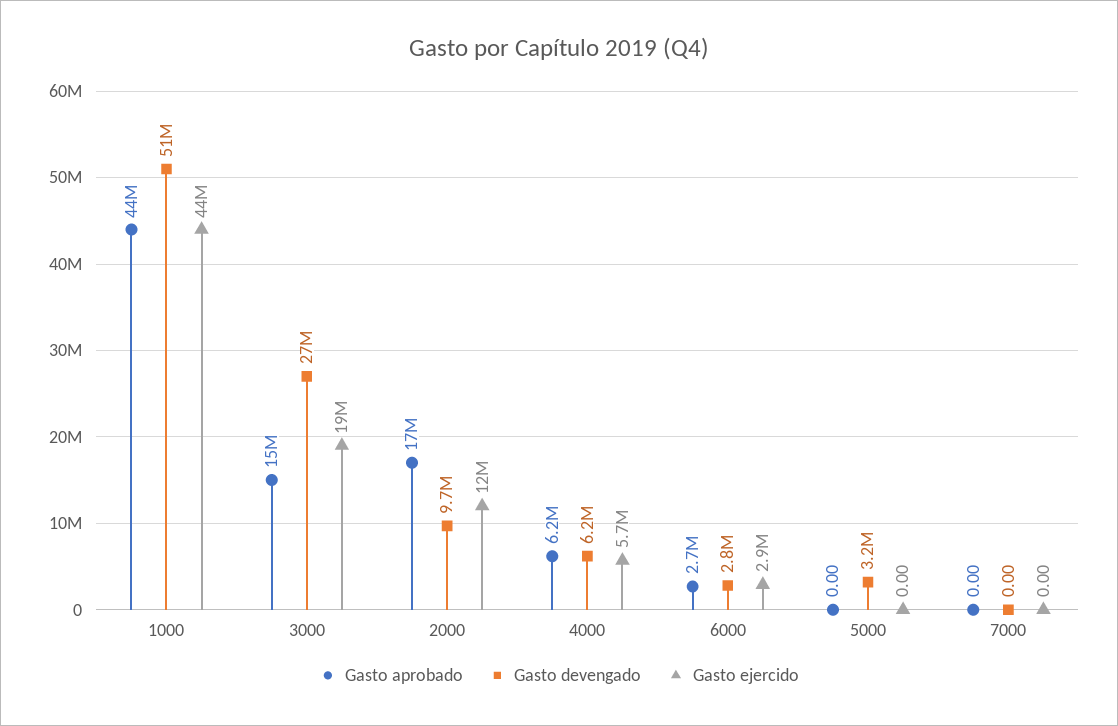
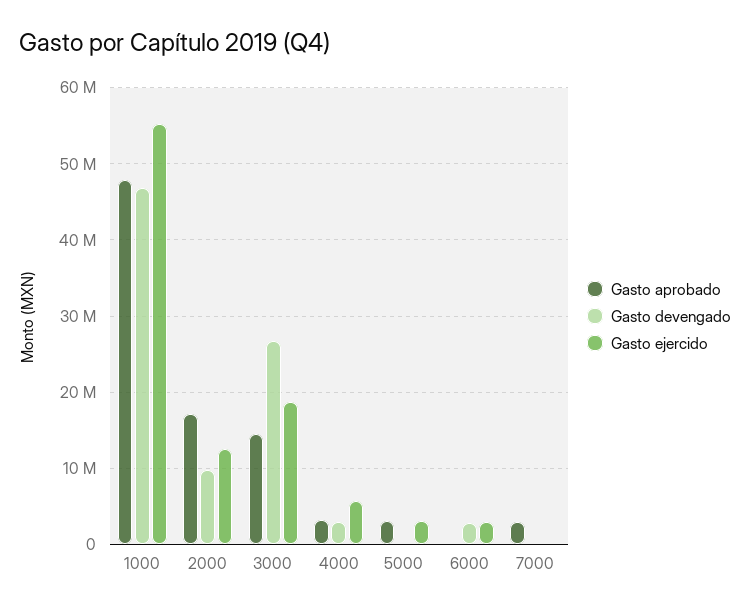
Gasto aprobado, 1000: 44000000 -> 48000000
Gasto devengado, 1000: 51000000 -> 47000000
Gasto ejercido, 1000: 44000000 -> 55000000
Gasto aprobado, 4000: 6200000 -> 3000000
Gasto devengado, 4000: 6200000 -> 3000000
Gasto aprobado, 6000: 2700000 -> 0
Gasto aprobado, 5000: 0 -> 3000000
Gasto devengado, 5000: 3200000 -> 0
Gasto ejercido, 5000: 0 -> 3000000
Gasto aprobado, 7000: 0 -> 3000000

